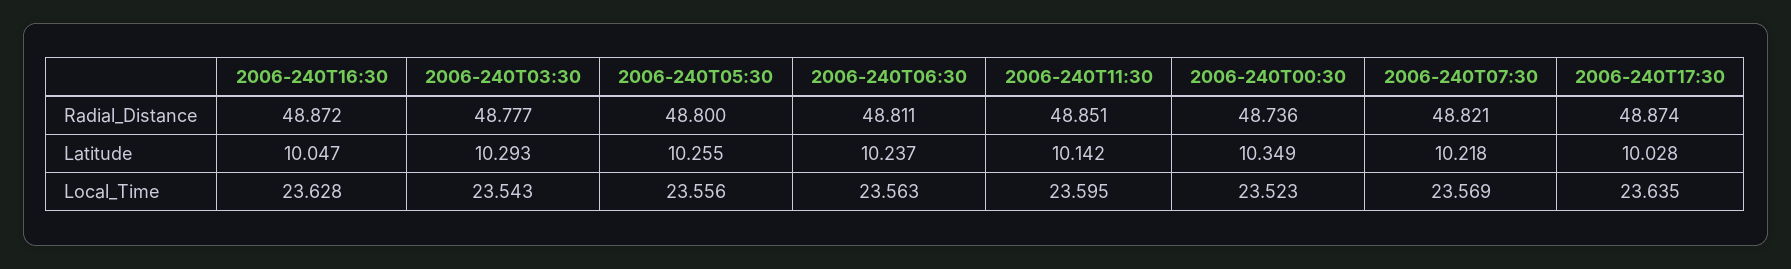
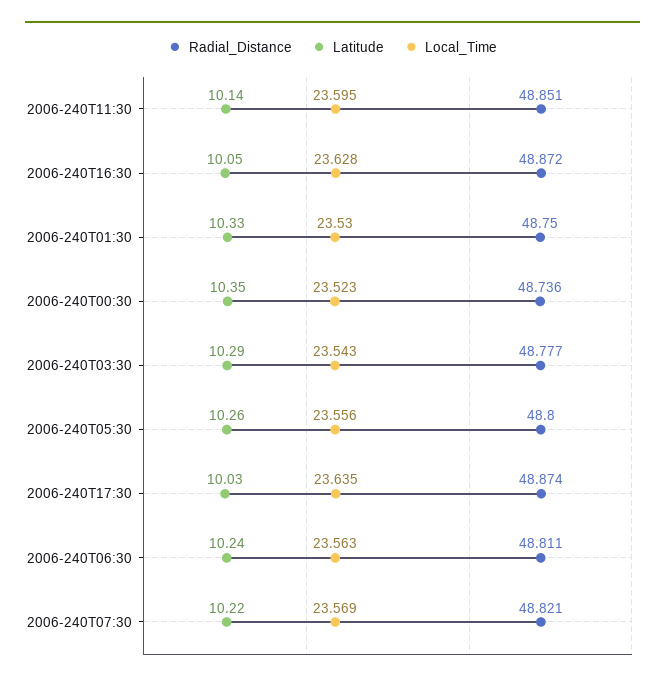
Radial_Distance, 2006-240T01:30: none -> 48.75
Latitude, 2006-240T01:30: none -> 10.33
Local_Time, 2006-240T01:30: none -> 23.53

